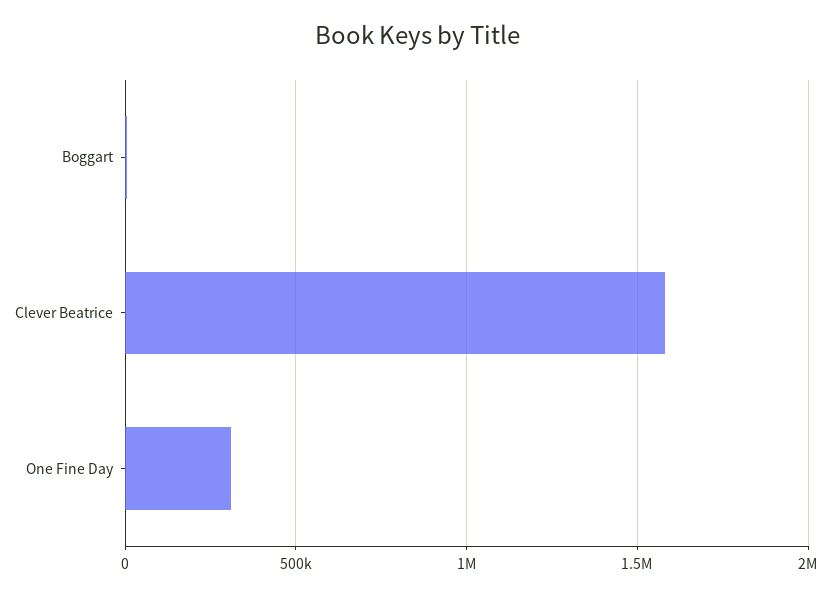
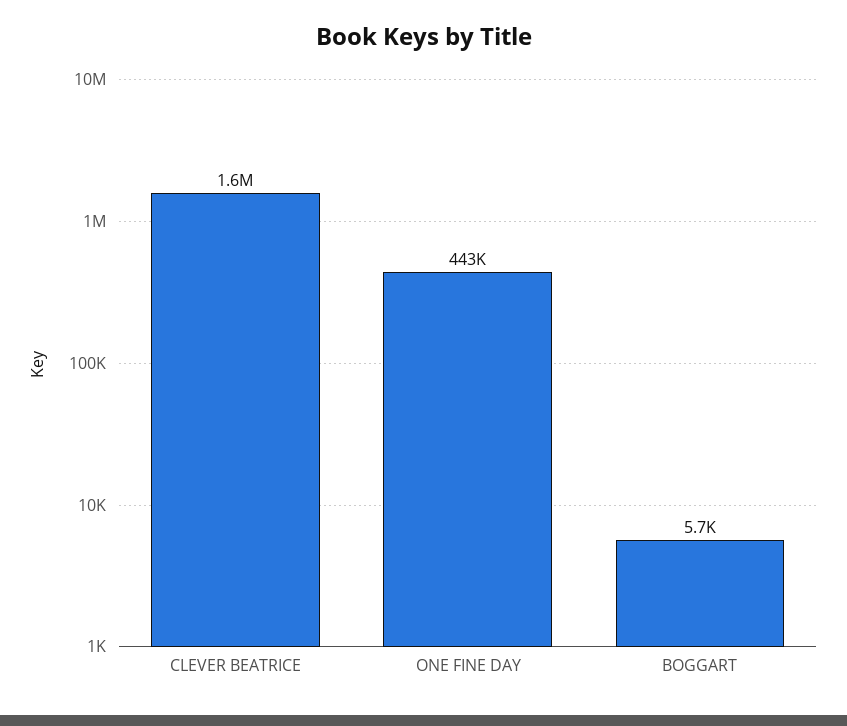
One Fine Day: 300000 -> 443000

